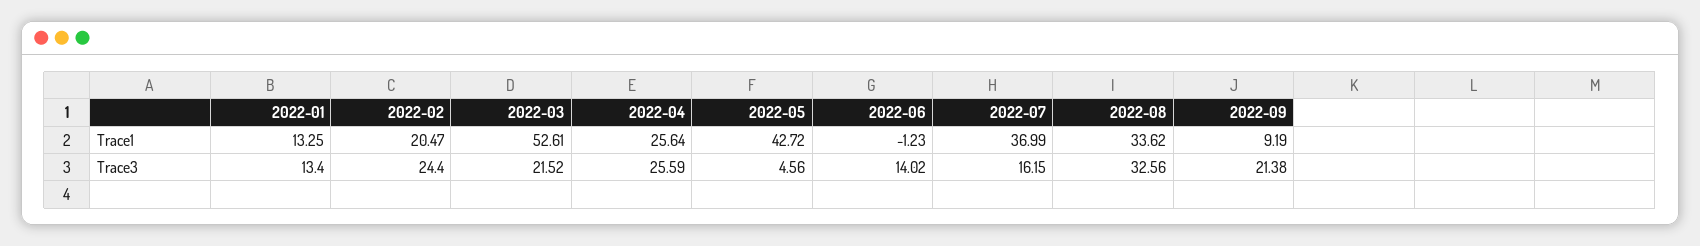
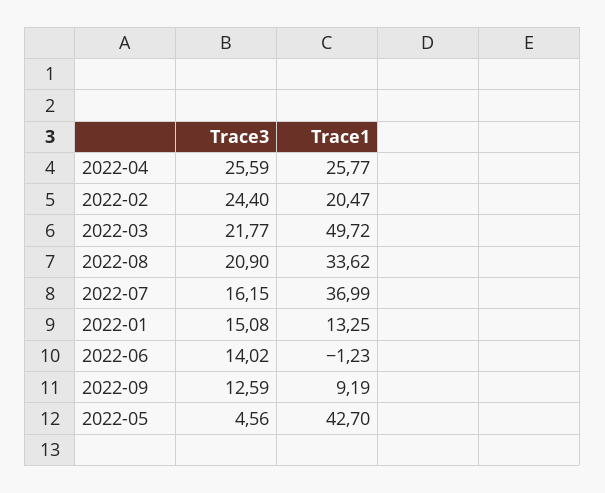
2022-03, Trace1: 52.61 -> 49.72
2022-04, Trace1: 25.64 -> 25.77
2022-05, Trace1: 42.72 -> 42.7
2022-01, Trace3: 13.4 -> 15.08
2022-03, Trace3: 21.52 -> 21.77
2022-08, Trace3: 32.56 -> 20.9
2022-09, Trace3: 21.38 -> 12.59

